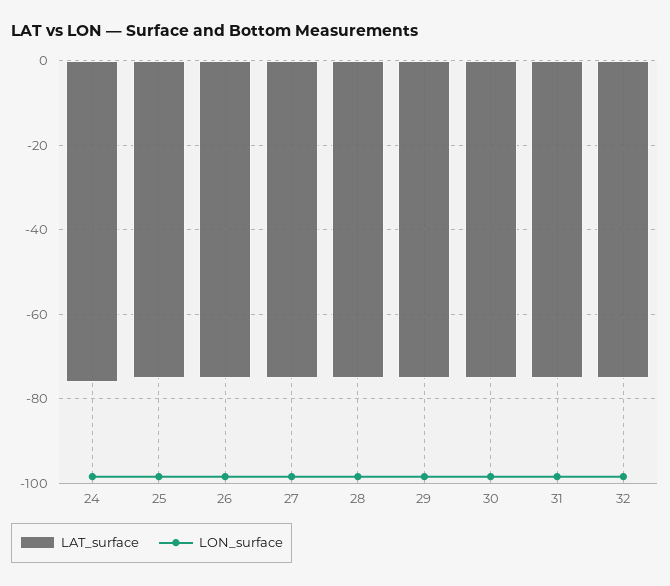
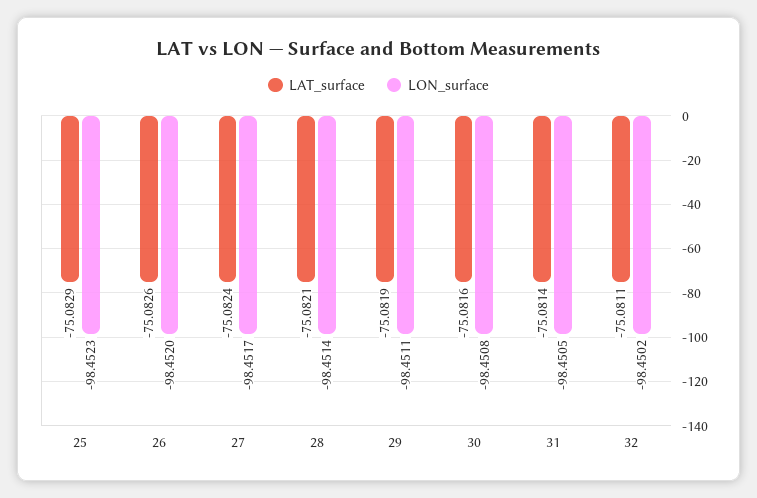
LAT_surface, 24: -76 -> none
LON_surface, 24: -98 -> none

